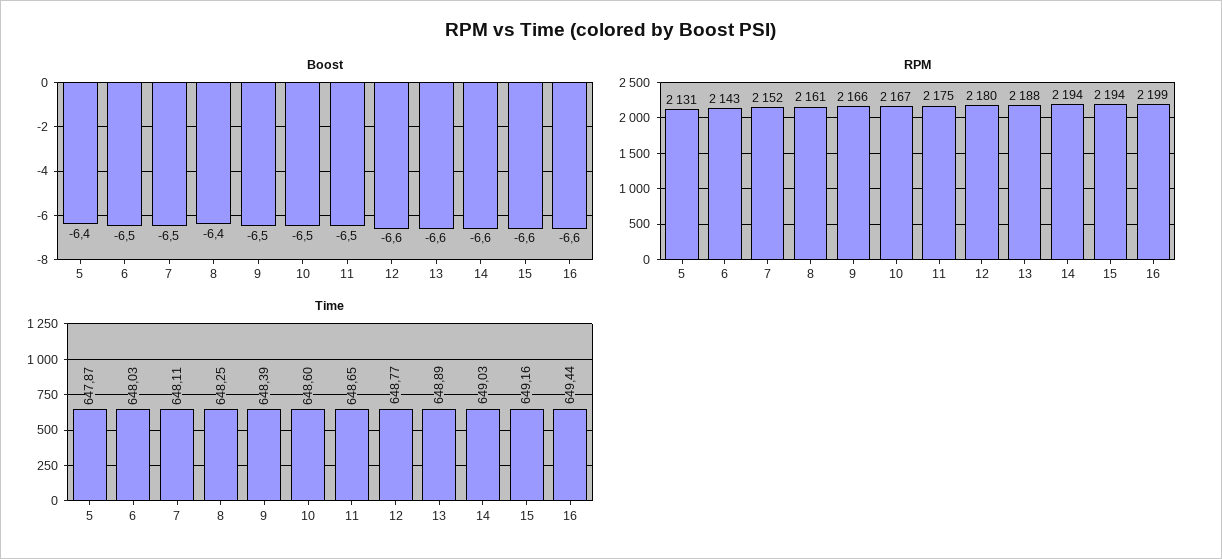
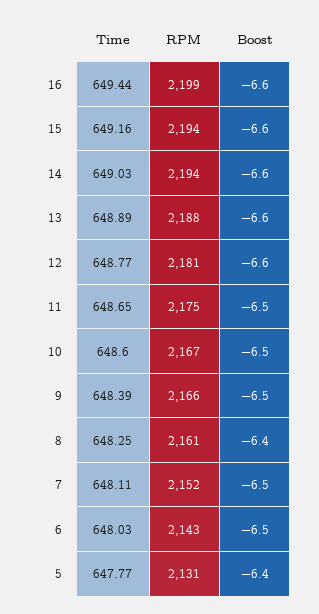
RPM, 12: 2180 -> 2181
Time, 5: 647.87 -> 647.77

